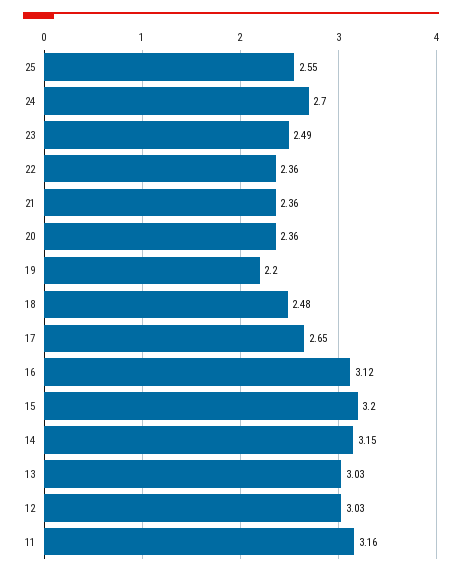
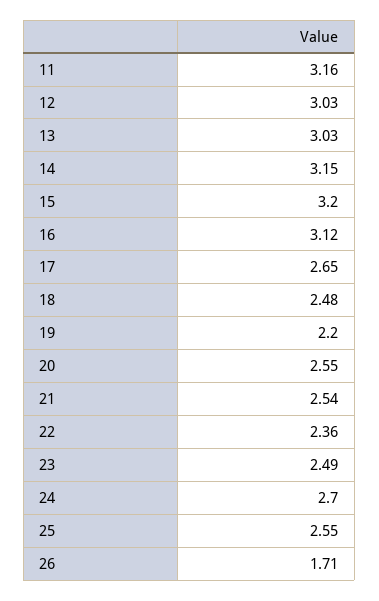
21: 2.36 -> 2.54
20: 2.36 -> 2.55
26: none -> 1.71

